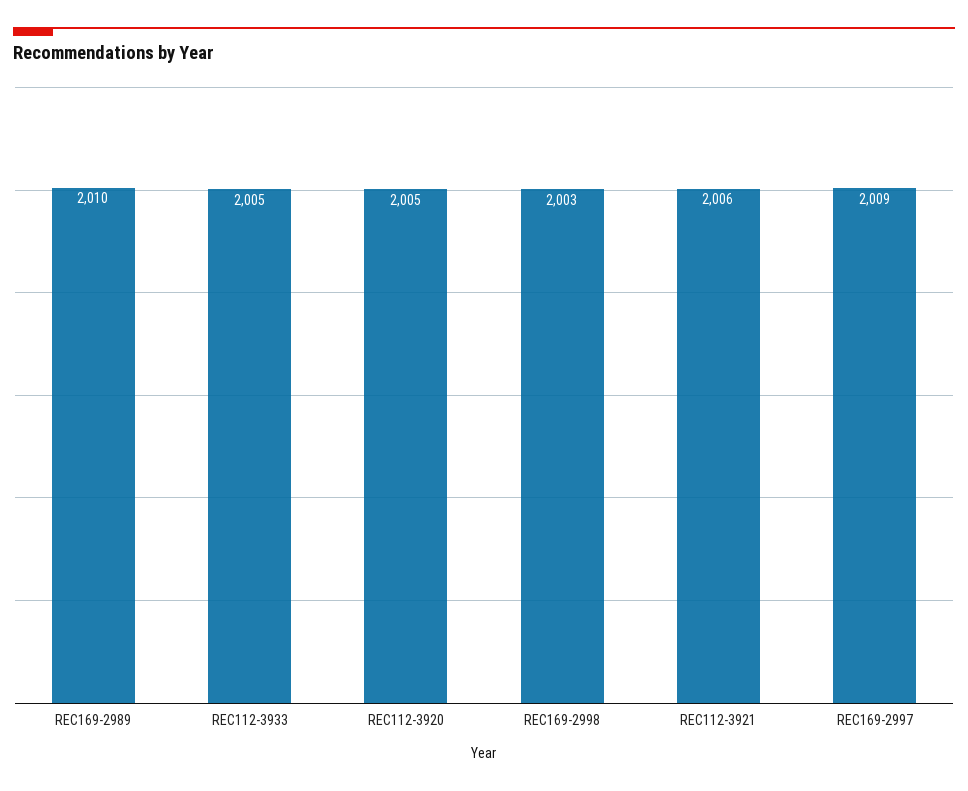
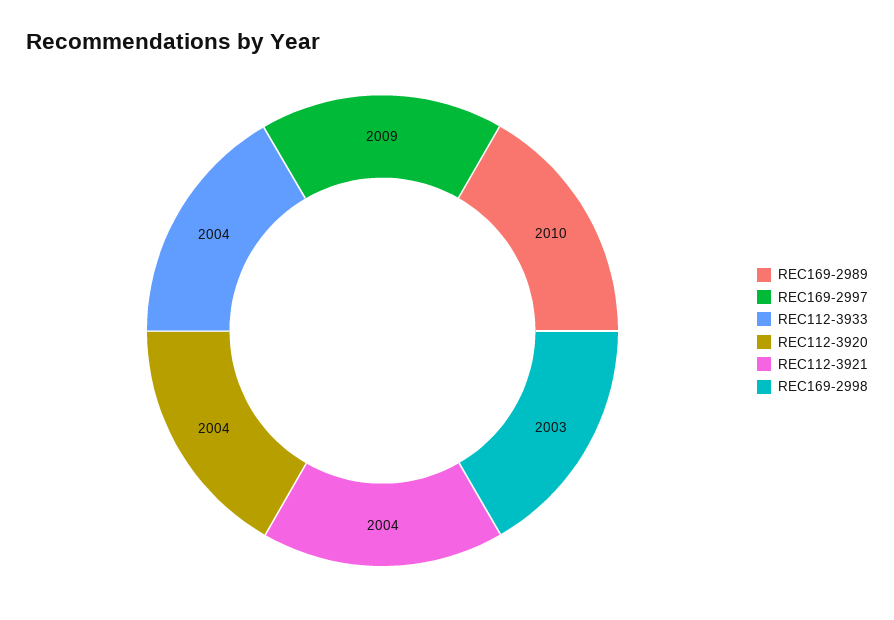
REC112-3933: 2005 -> 2004
REC112-3920: 2005 -> 2004
REC112-3921: 2006 -> 2004

